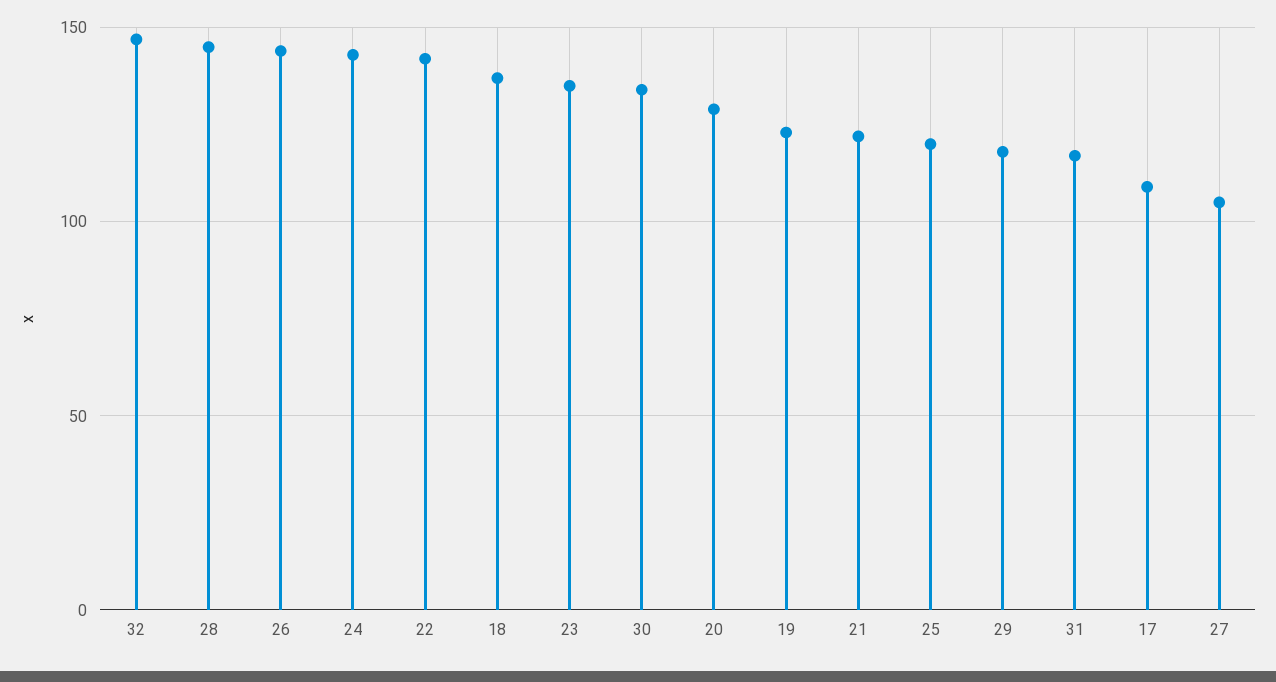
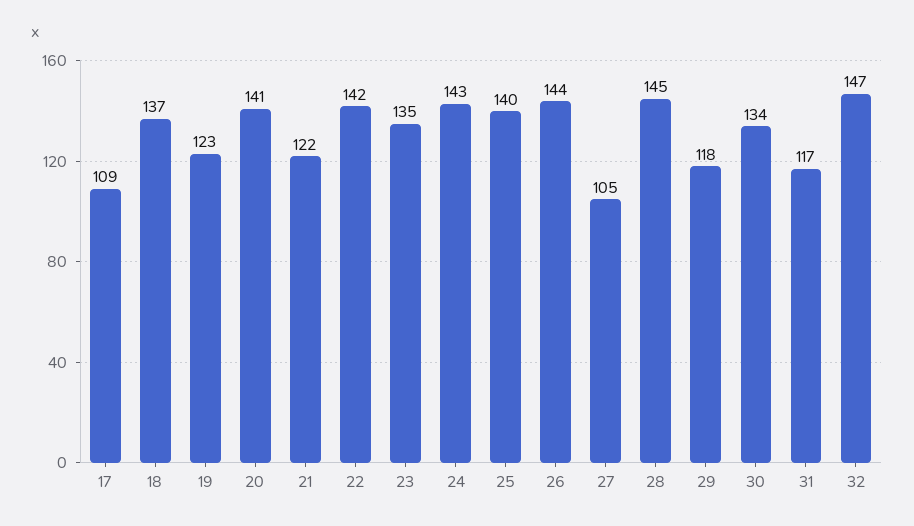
20: 130 -> 141
25: 120 -> 140

